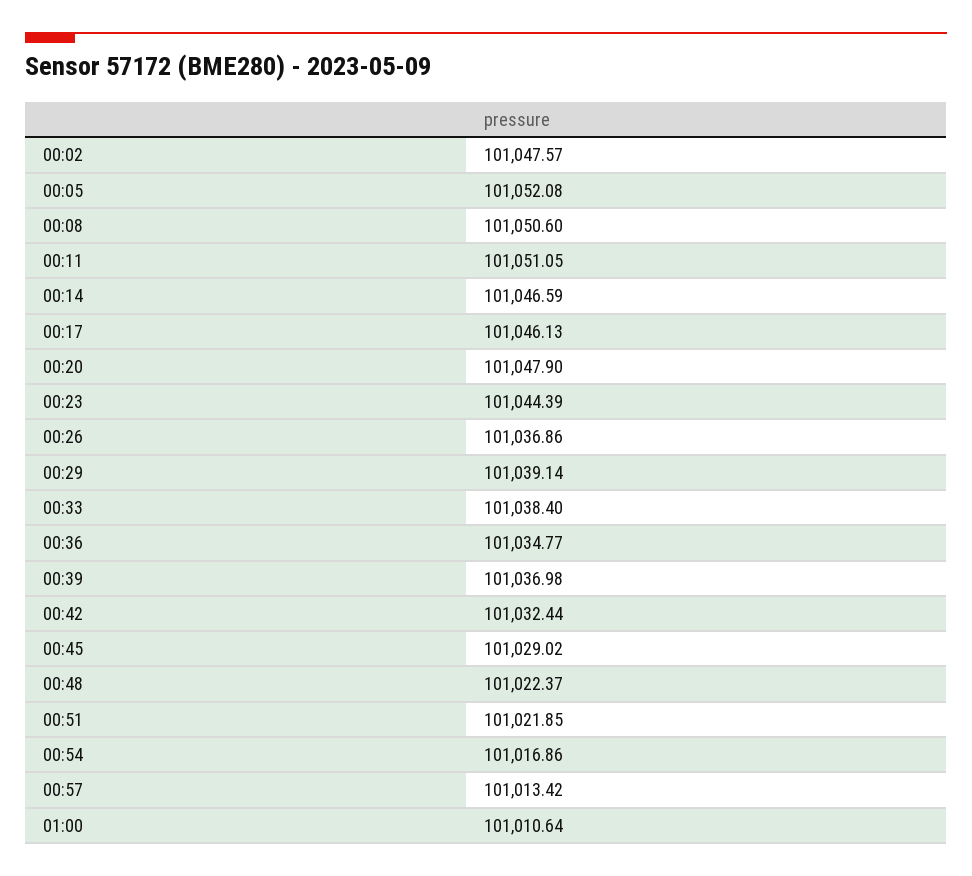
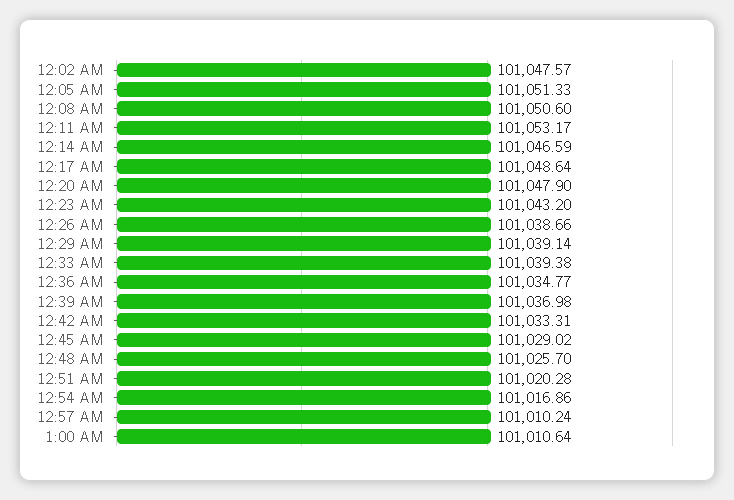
00:05: 101052.08 -> 101051.33
00:11: 101051.05 -> 101053.17
00:17: 101046.13 -> 101048.64
00:23: 101044.39 -> 101043.2
00:26: 101036.86 -> 101038.66
00:33: 101038.4 -> 101039.38
00:42: 101032.44 -> 101033.31
00:48: 101022.37 -> 101025.7
00:51: 101021.85 -> 101020.28
00:57: 101013.42 -> 101010.24

